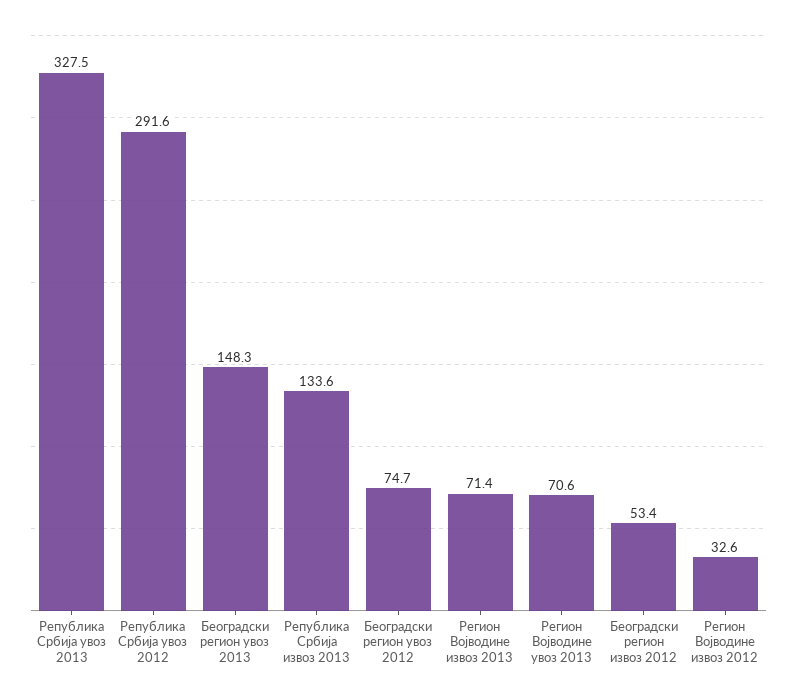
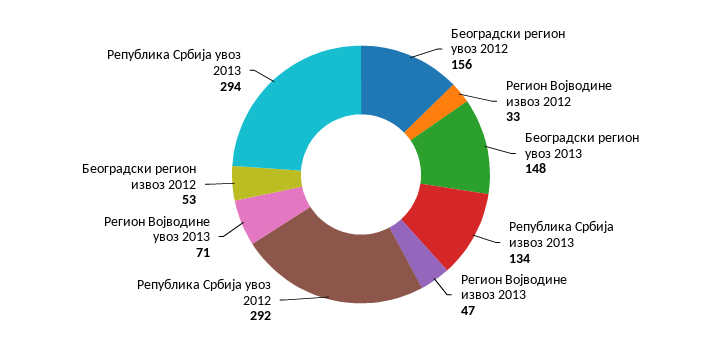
Република Србија увоз 2013: 327.5 -> 294
Београдски регион увоз 2012: 74.7 -> 156
Регион Војводине извоз 2013: 71.4 -> 47

